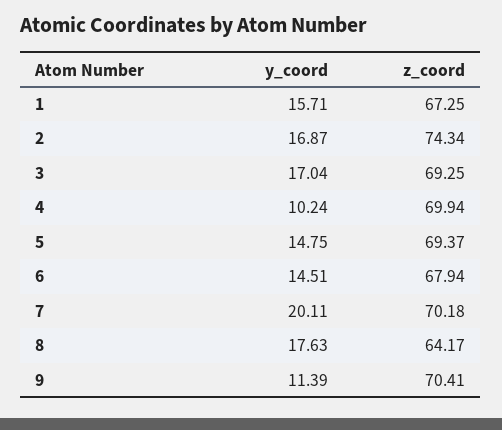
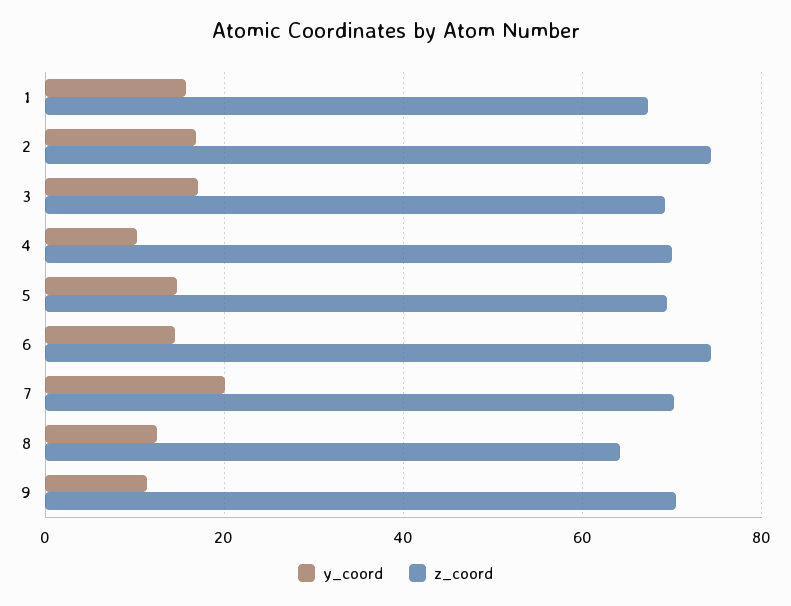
z_coord, 6: 67.94 -> 74
y_coord, 8: 17.63 -> 12

